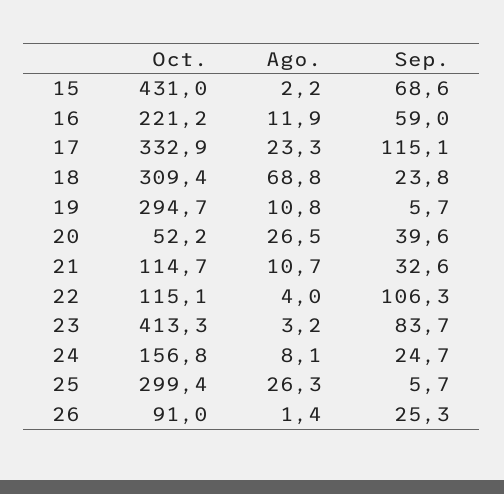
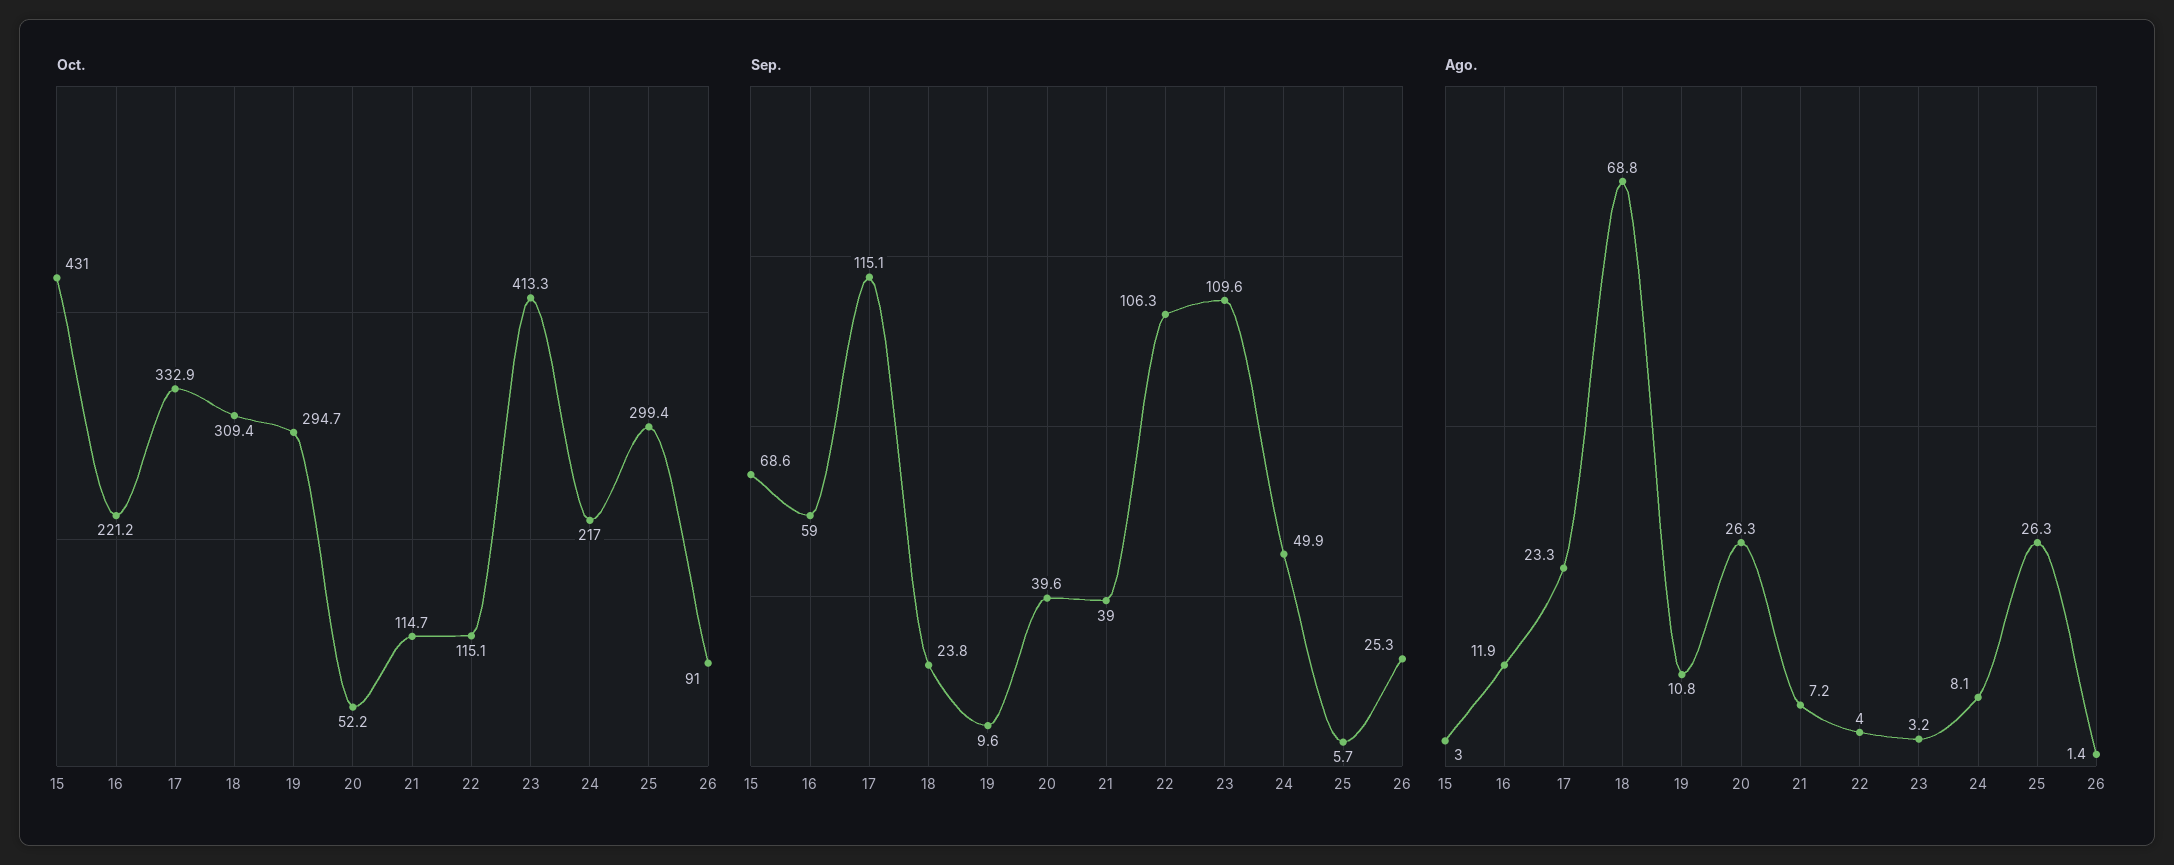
Ago., 15: 2.2 -> 3
Sep., 19: 5.7 -> 9.6
Ago., 20: 26.5 -> 26.3
Ago., 21: 10.7 -> 7.2
Sep., 21: 32.6 -> 39
Sep., 23: 83.7 -> 109.6
Oct., 24: 156.8 -> 217
Sep., 24: 24.7 -> 49.9

